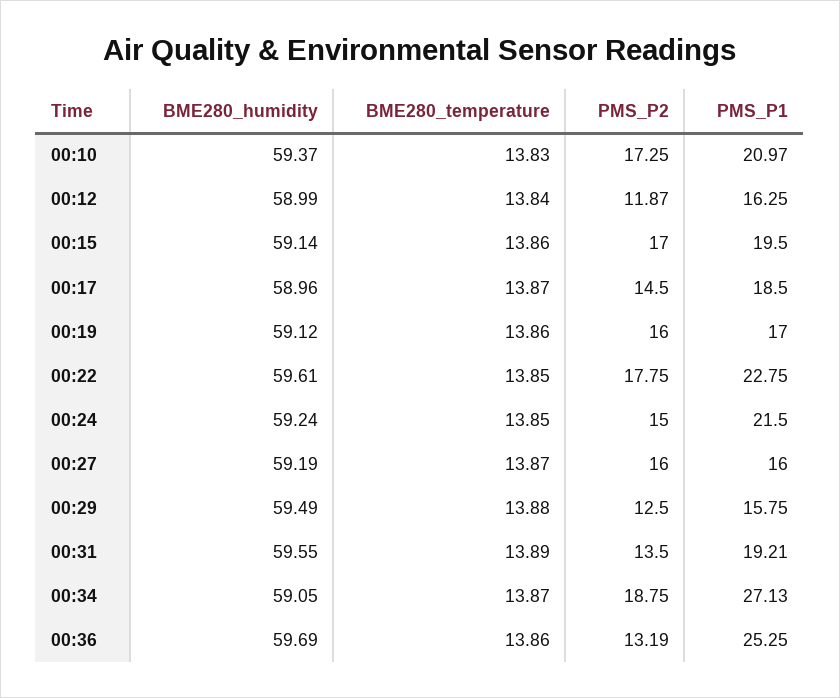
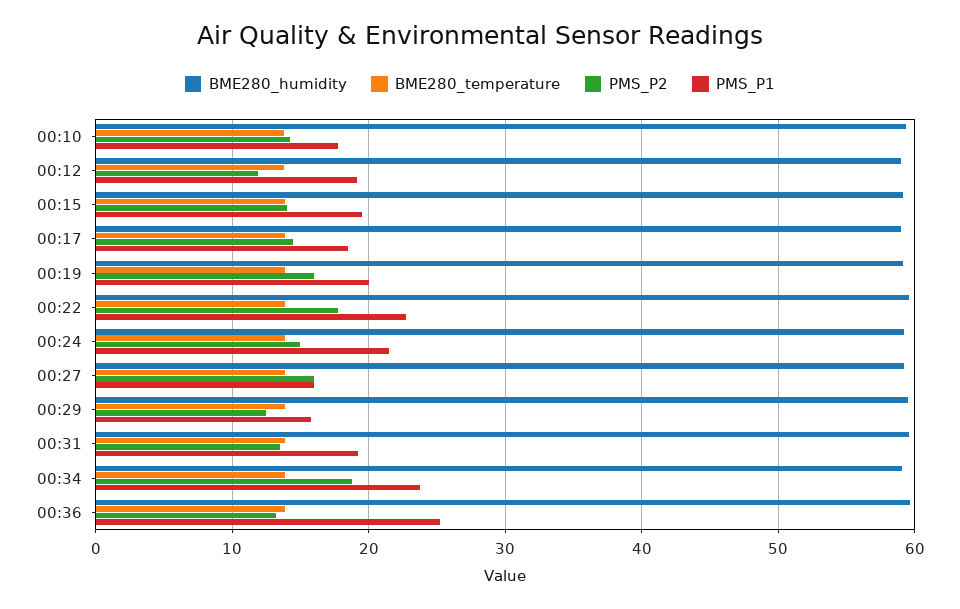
PMS_P2, 00:10: 17.25 -> 14
PMS_P1, 00:10: 20.97 -> 18
PMS_P1, 00:12: 16.25 -> 19
PMS_P2, 00:15: 17 -> 14
PMS_P1, 00:19: 17 -> 20
PMS_P1, 00:34: 27.13 -> 24

